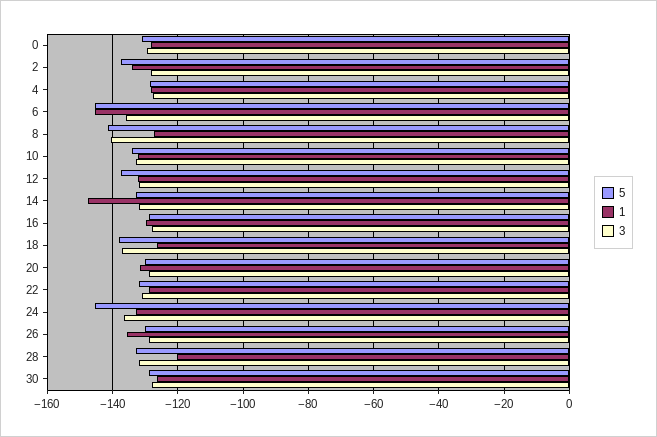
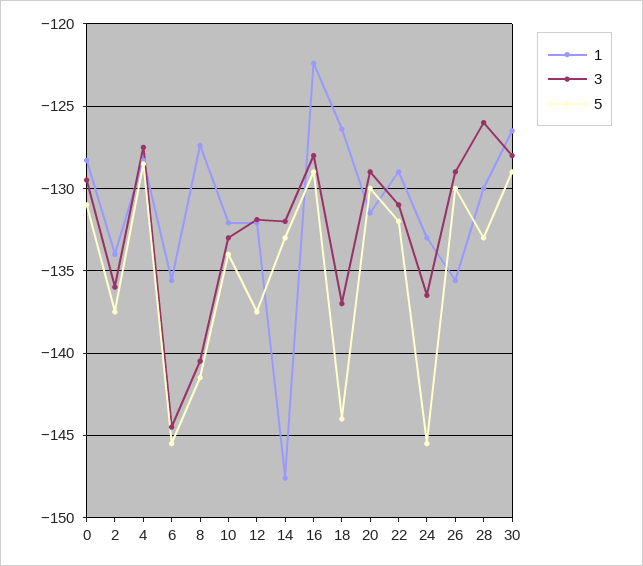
3, 2: -128 -> -136
1, 6: -146 -> -135.5
3, 6: -136 -> -144.5
1, 16: -130 -> -122.5
5, 18: -138 -> -144
1, 28: -120 -> -130
3, 28: -132 -> -126

